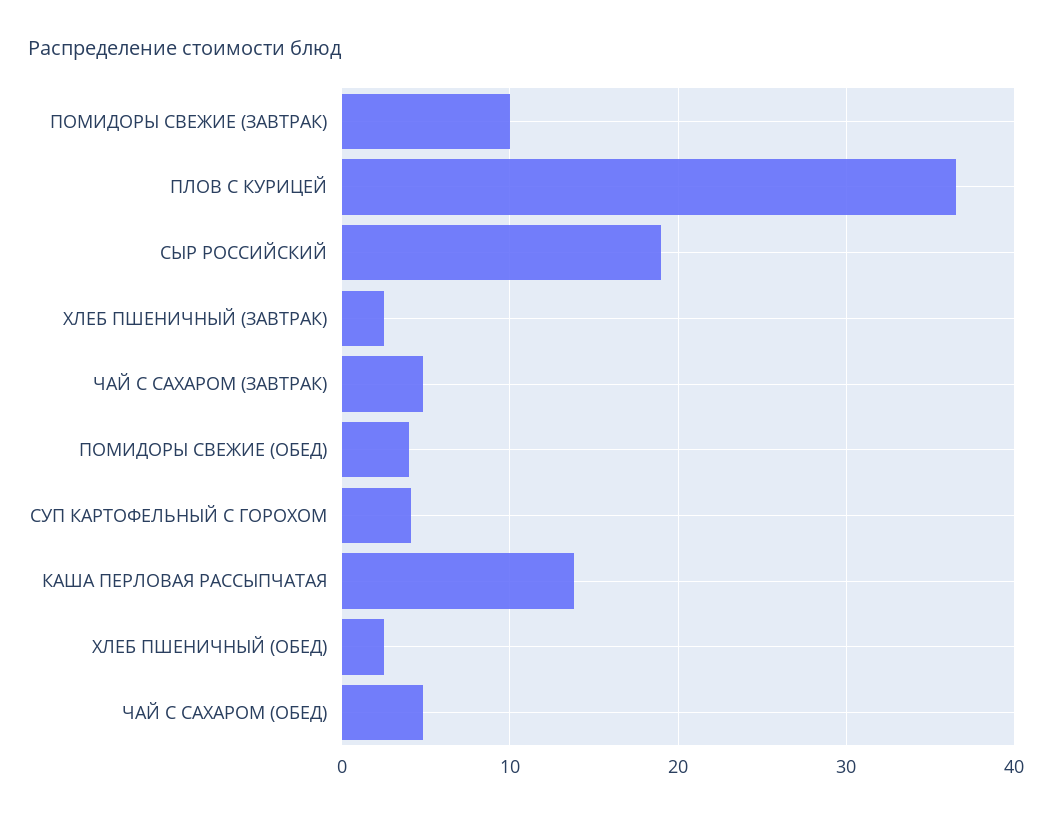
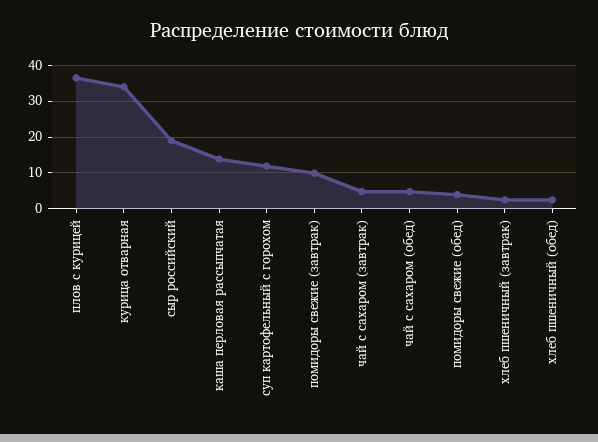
СУП КАРТОФЕЛЬНЫЙ С ГОРОХОМ: 4 -> 12
курица отварная: none -> 34

